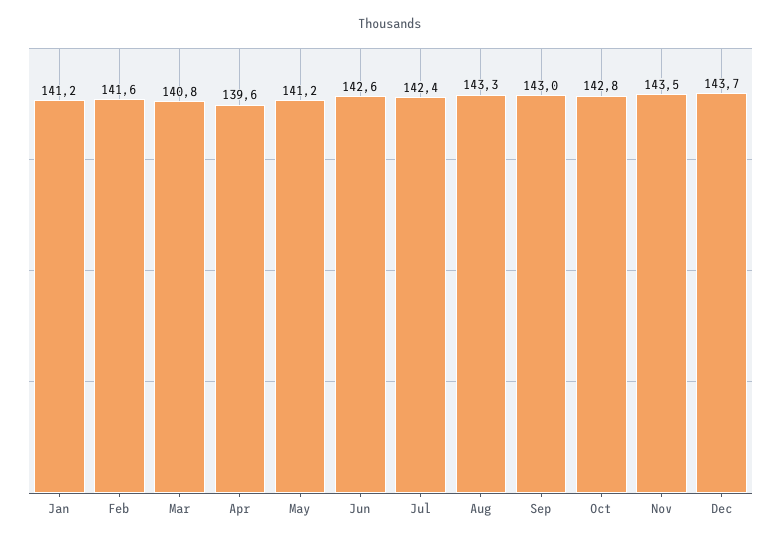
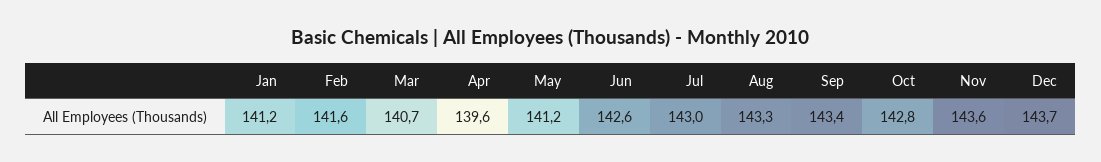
Mar: 140.8 -> 140.7
Jul: 142.4 -> 143
Sep: 143 -> 143.4
Nov: 143.5 -> 143.6

